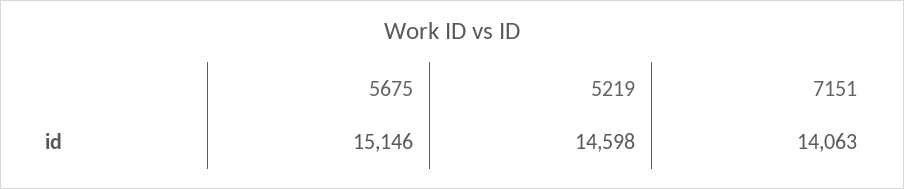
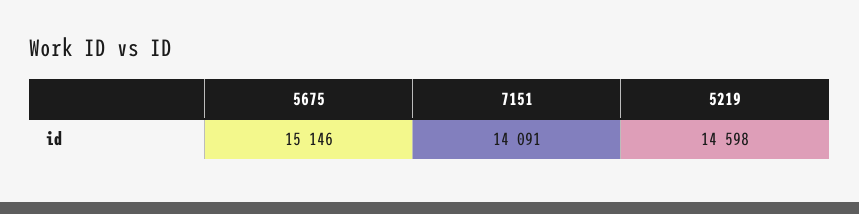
7151: 14063 -> 14091

